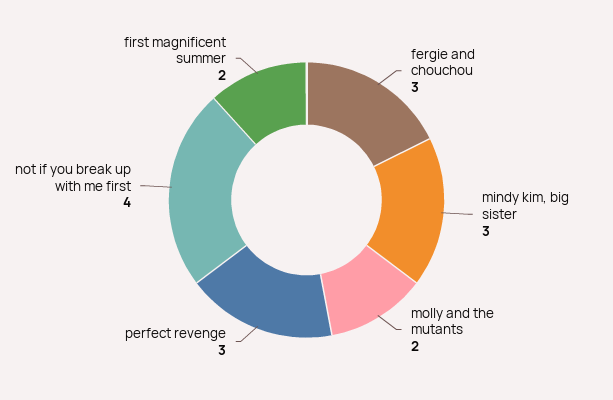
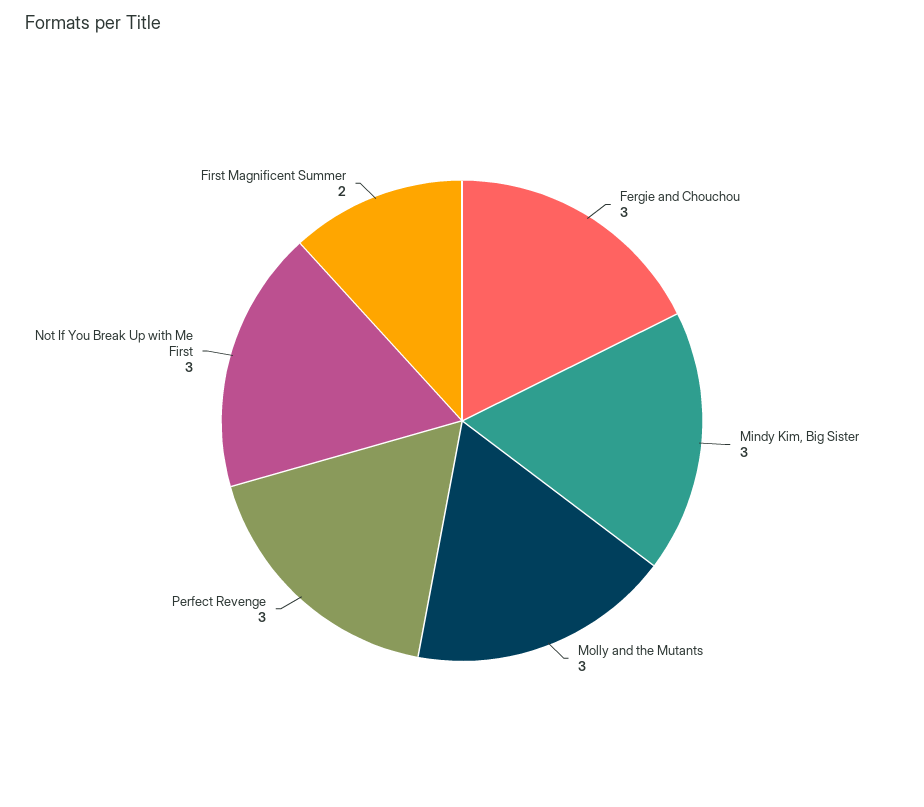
molly and the mutants: 2 -> 3
not if you break up with me first: 4 -> 3

